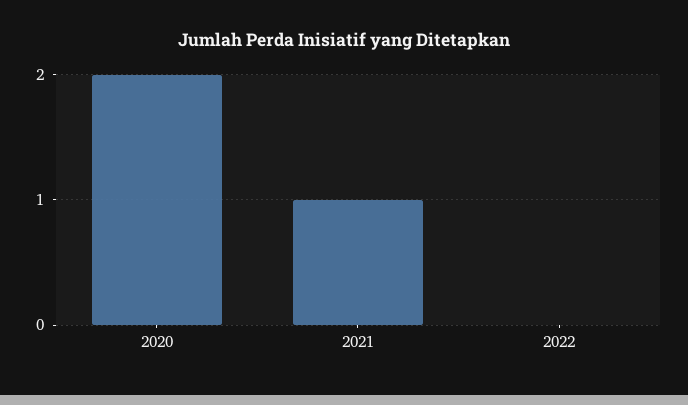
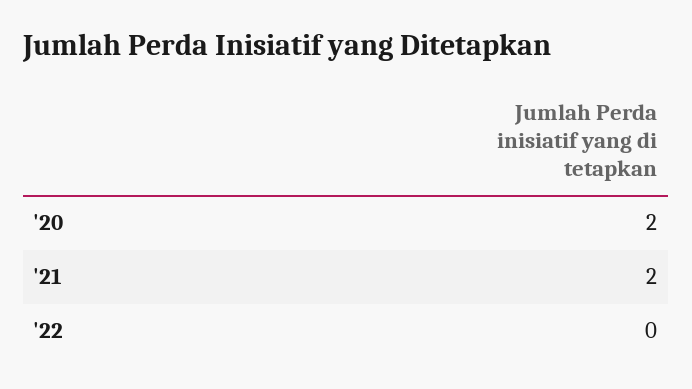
2021: 1 -> 2

